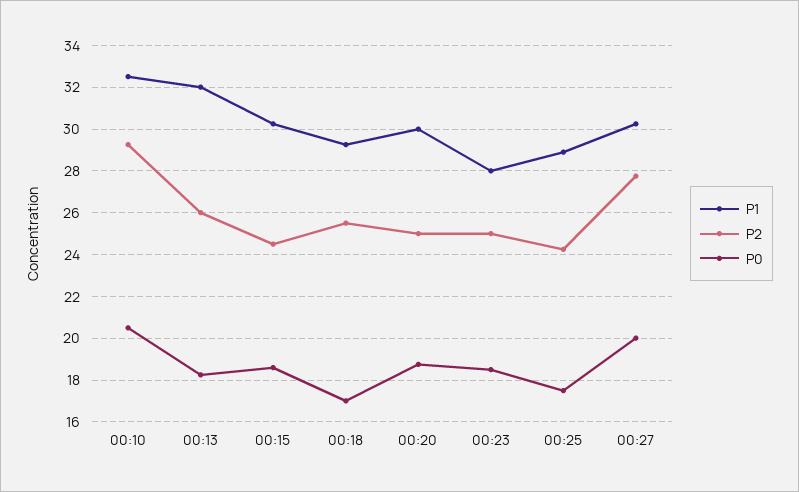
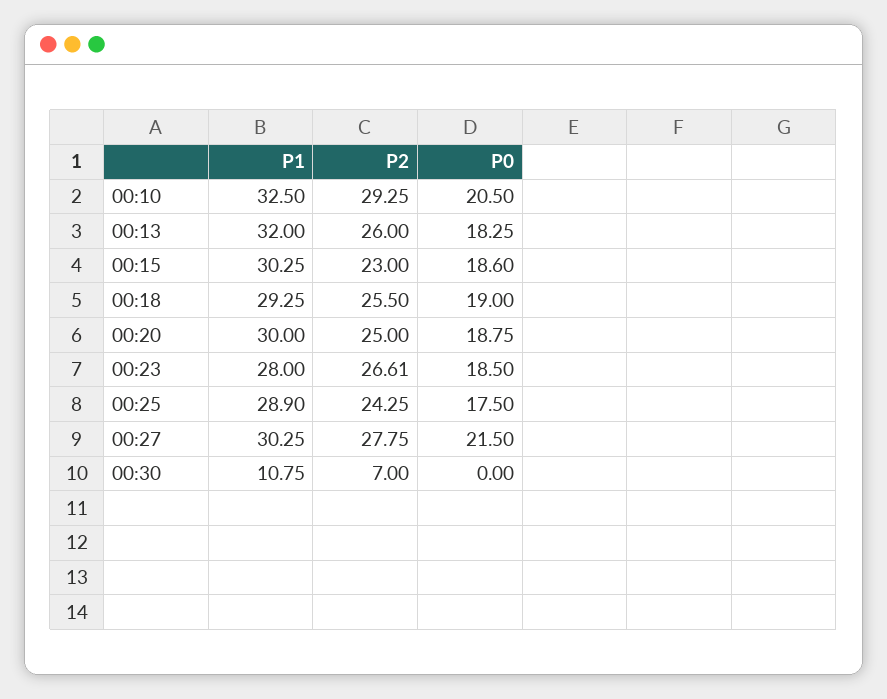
P2, 00:15: 24.5 -> 23
P0, 00:18: 17 -> 19
P2, 00:23: 25 -> 26.61
P0, 00:27: 20 -> 21.5
P1, 00:30: none -> 10.75
P2, 00:30: none -> 7
P0, 00:30: none -> 0

